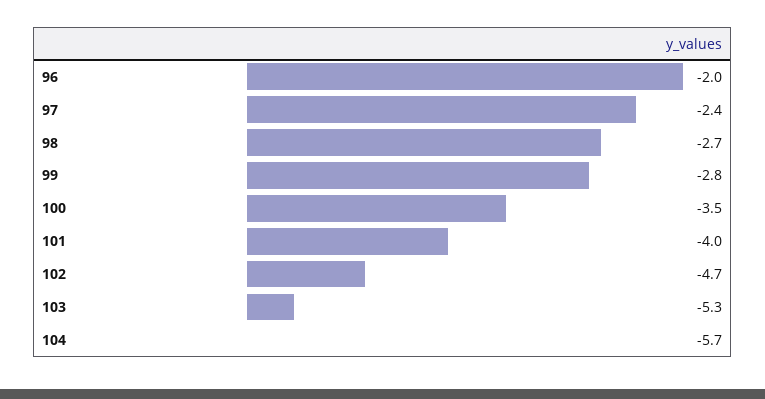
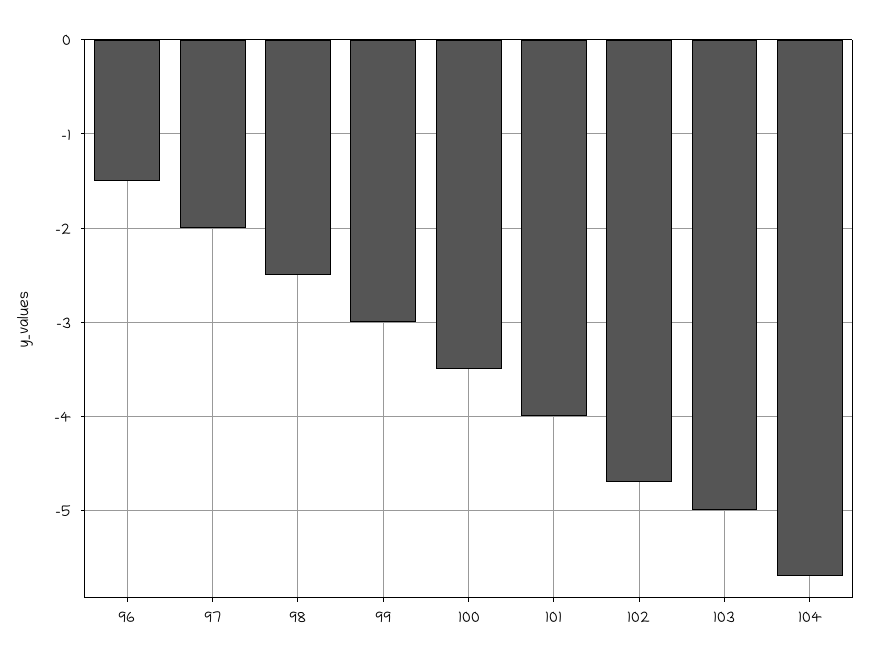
96: -2 -> -1.5
97: -2.4 -> -2
98: -2.7 -> -2.5
99: -2.8 -> -3
103: -5.3 -> -5

